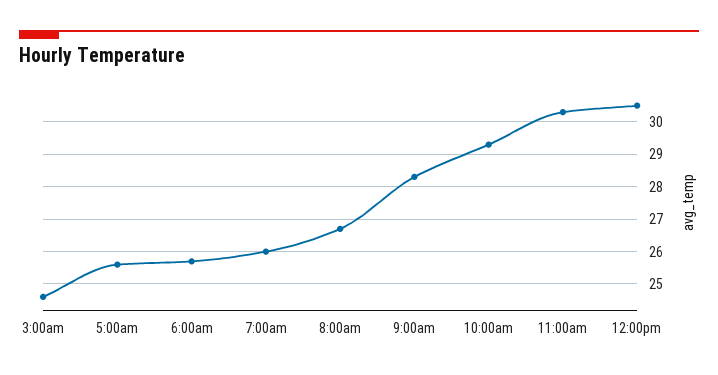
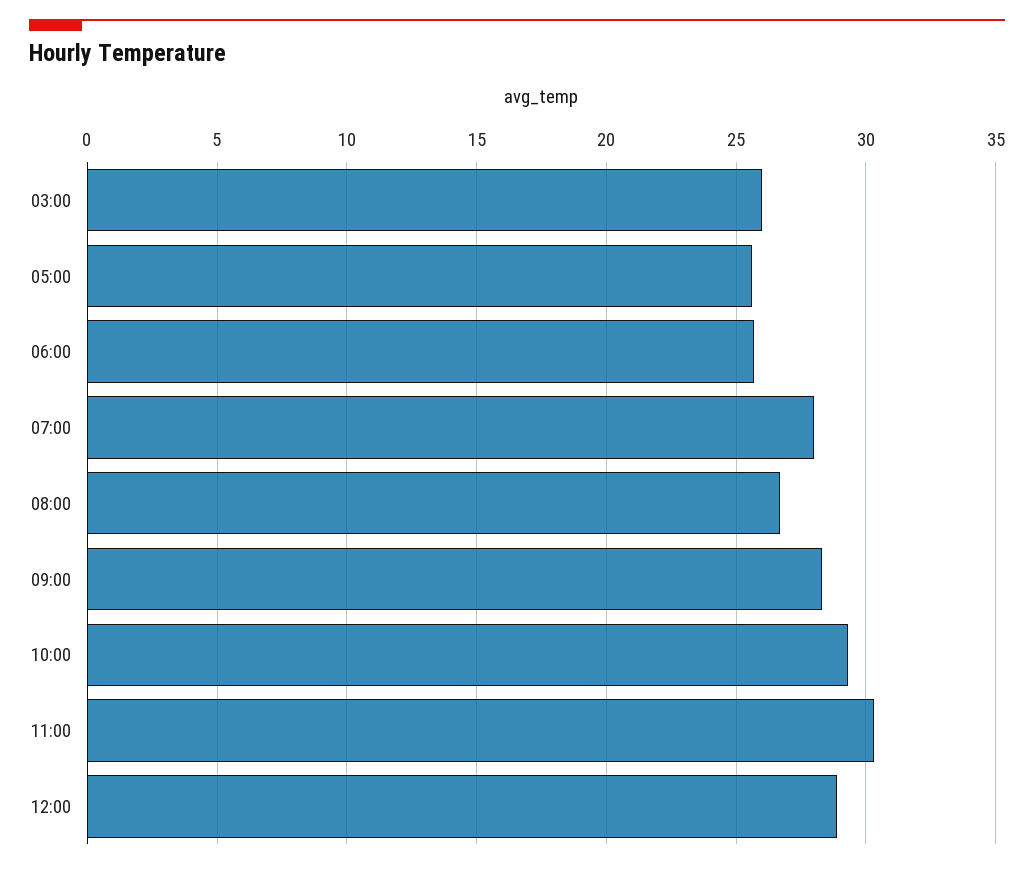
3:00am: 24.5 -> 26
7:00am: 26 -> 28
12:00pm: 30.5 -> 29

